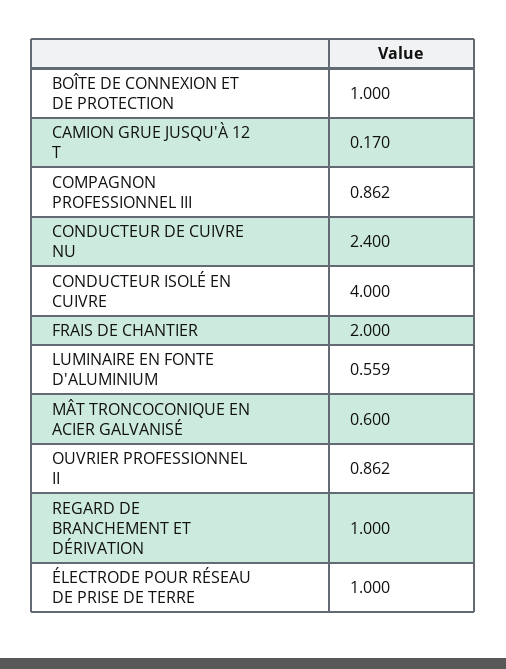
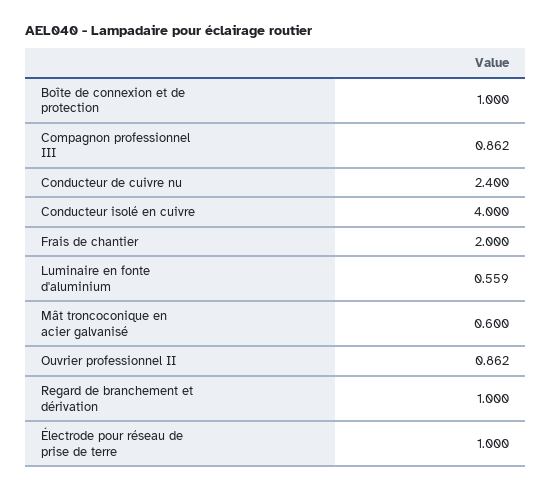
CAMION GRUE JUSQU'À 12 T: 0.17 -> none

